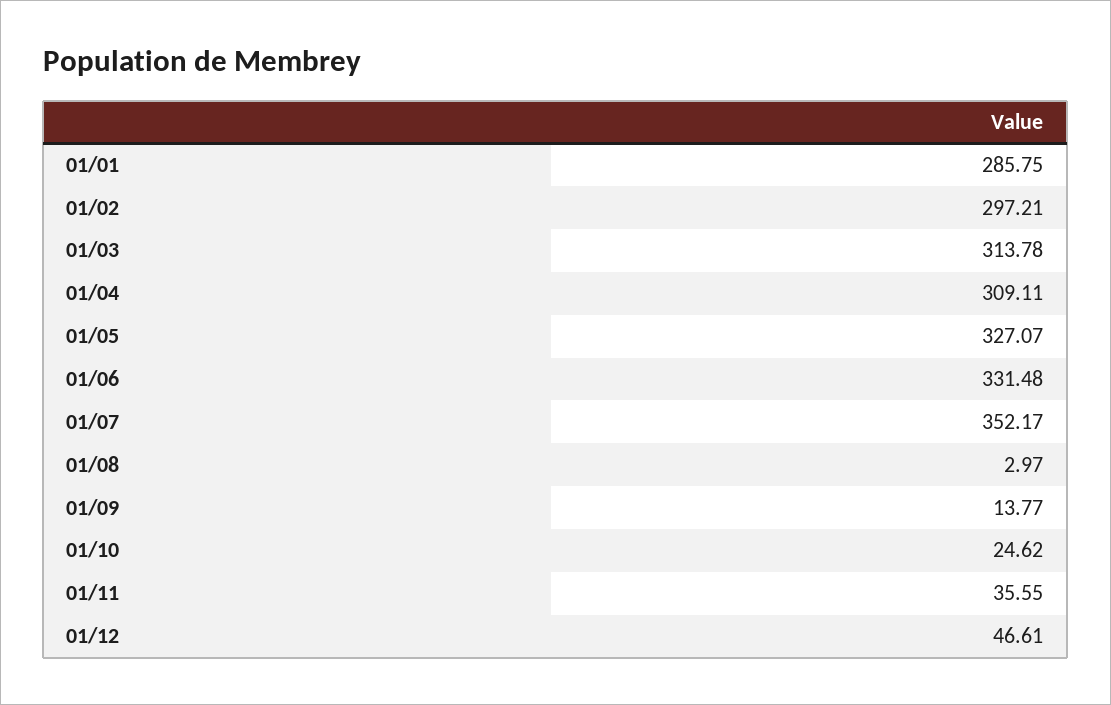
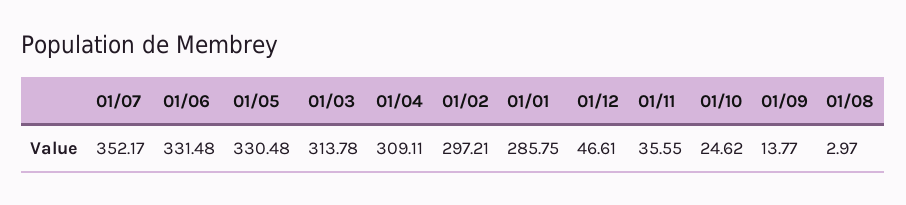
01/05: 327.07 -> 330.48

